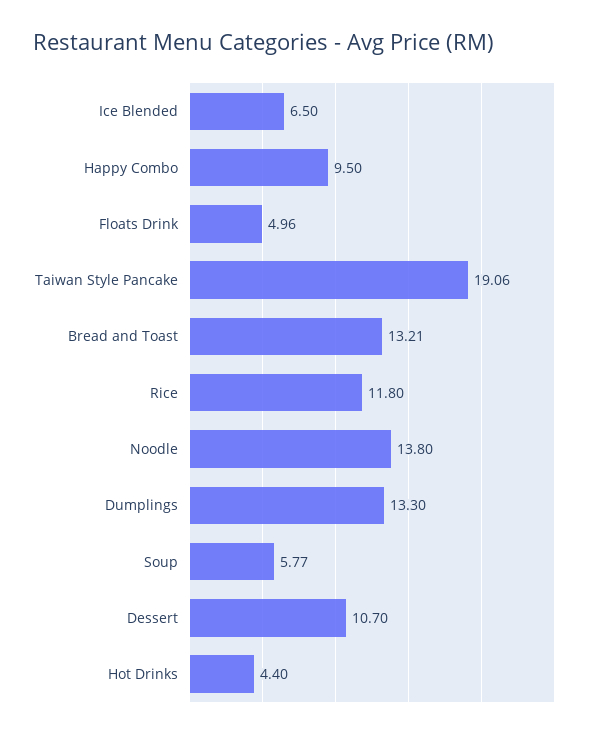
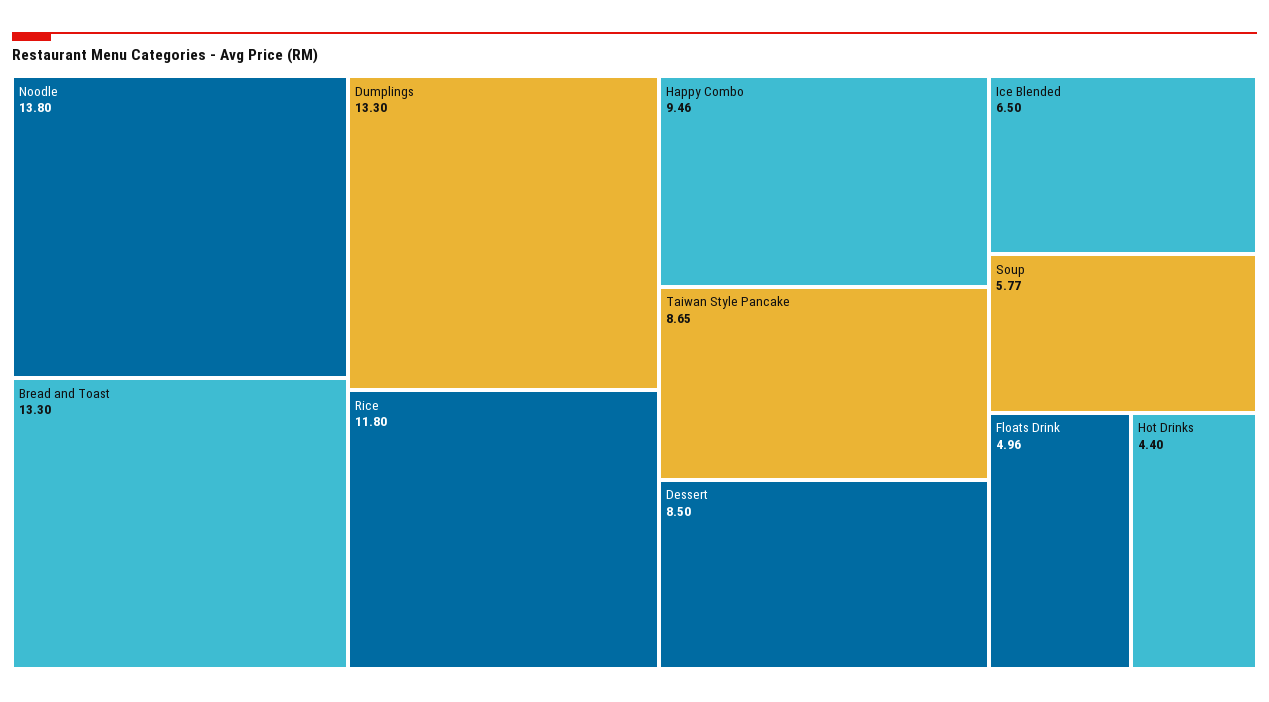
Happy Combo: 9.5 -> 9.46
Taiwan Style Pancake: 19.06 -> 8.65
Bread and Toast: 13.21 -> 13.3
Dessert: 10.7 -> 8.5

